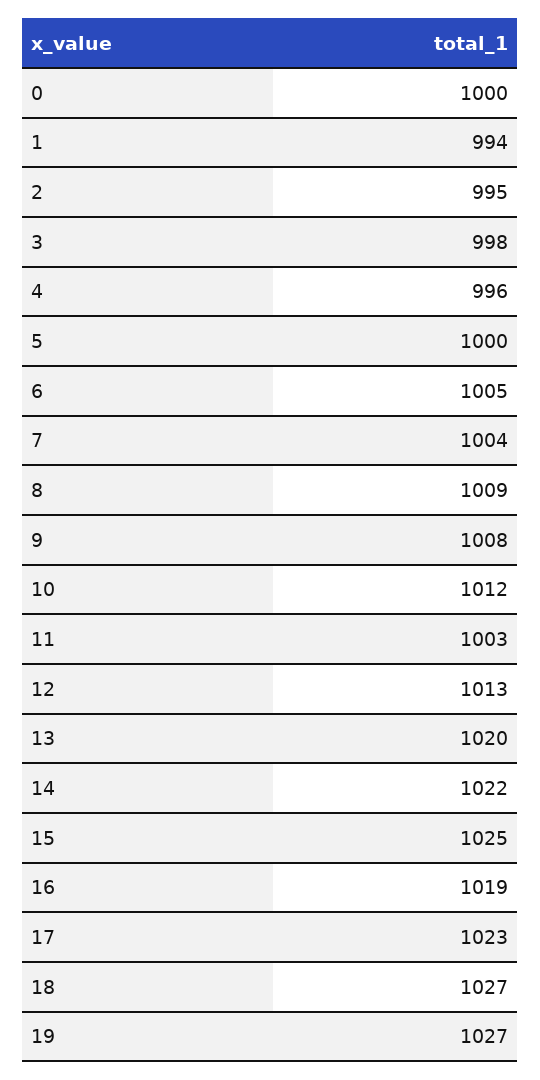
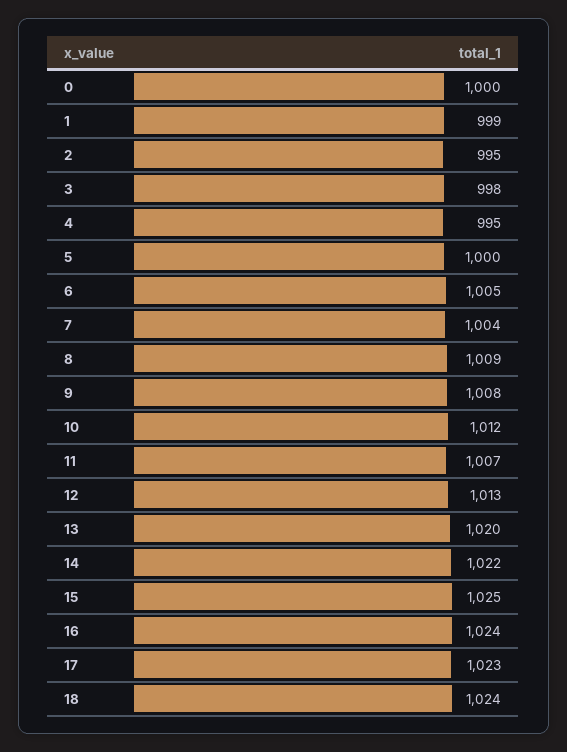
1: 994 -> 999
4: 996 -> 995
11: 1003 -> 1007
16: 1019 -> 1024
18: 1027 -> 1024
19: 1027 -> none

